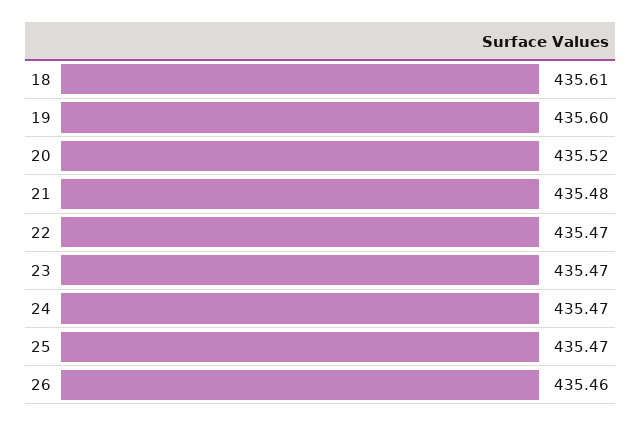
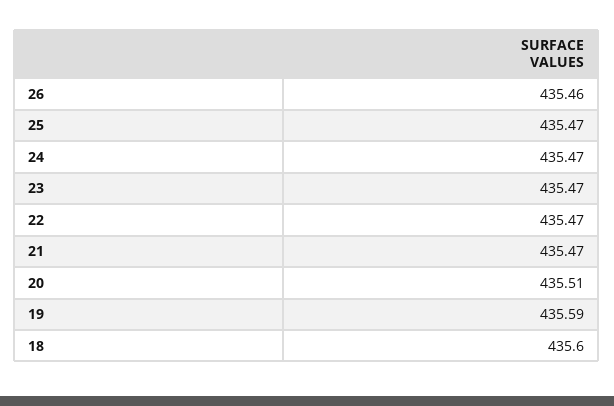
18: 435.61 -> 435.6
19: 435.6 -> 435.59
20: 435.52 -> 435.51
21: 435.48 -> 435.47

